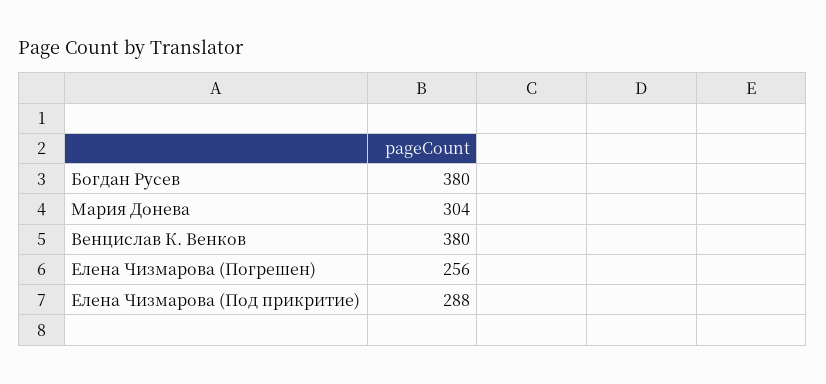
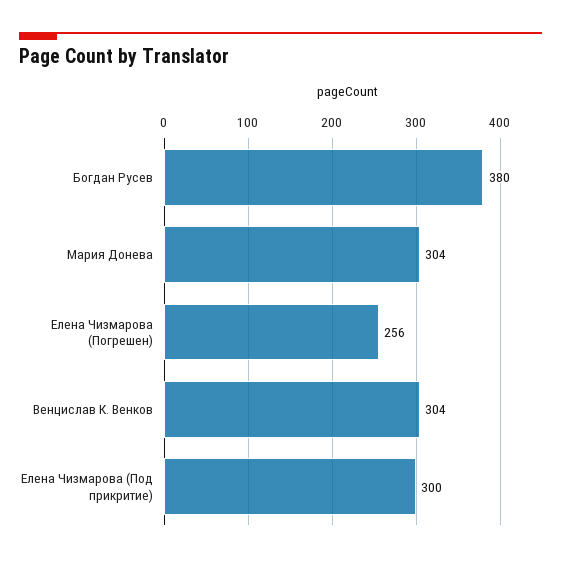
Венцислав К. Венков: 380 -> 304
Елена Чизмарова (Под прикритие): 288 -> 300

